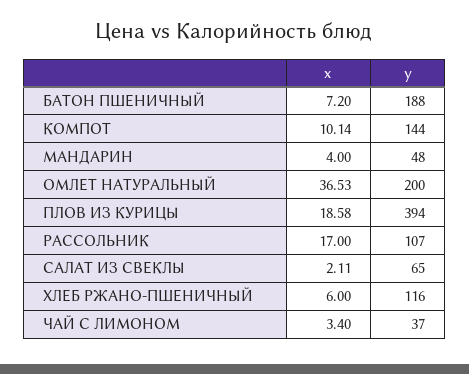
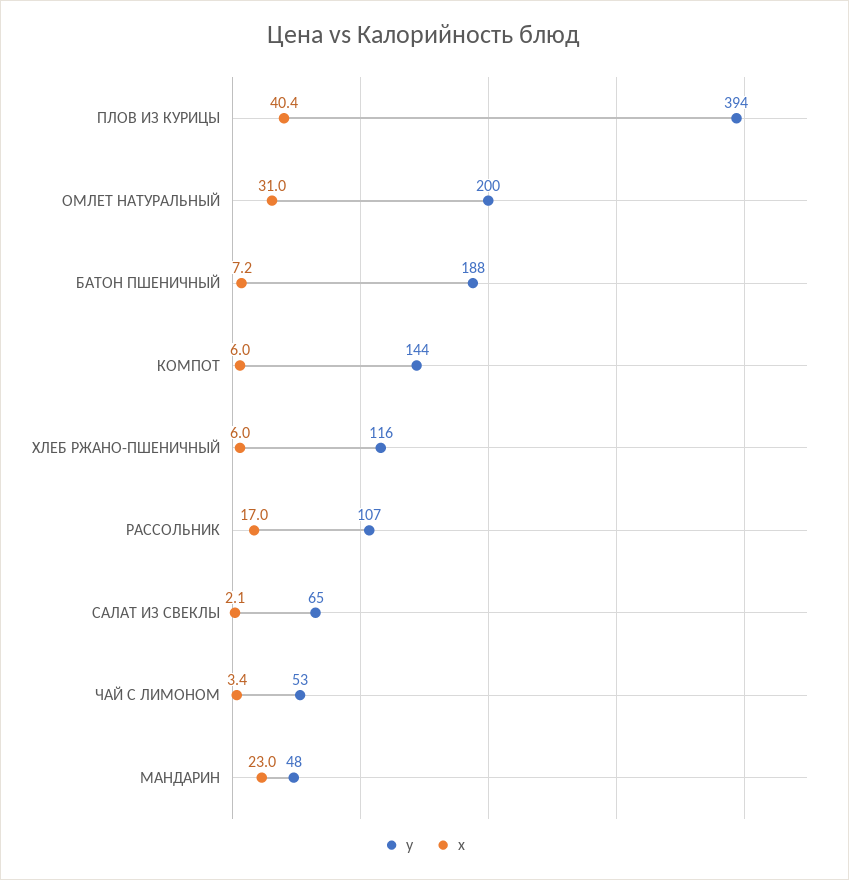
x, КОМПОТ: 10.14 -> 6
x, МАНДАРИН: 4 -> 23
x, ОМЛЕТ НАТУРАЛЬНЫЙ: 36.53 -> 31
x, ПЛОВ ИЗ КУРИЦЫ: 18.58 -> 40.4
y, ЧАЙ С ЛИМОНОМ: 37 -> 53

